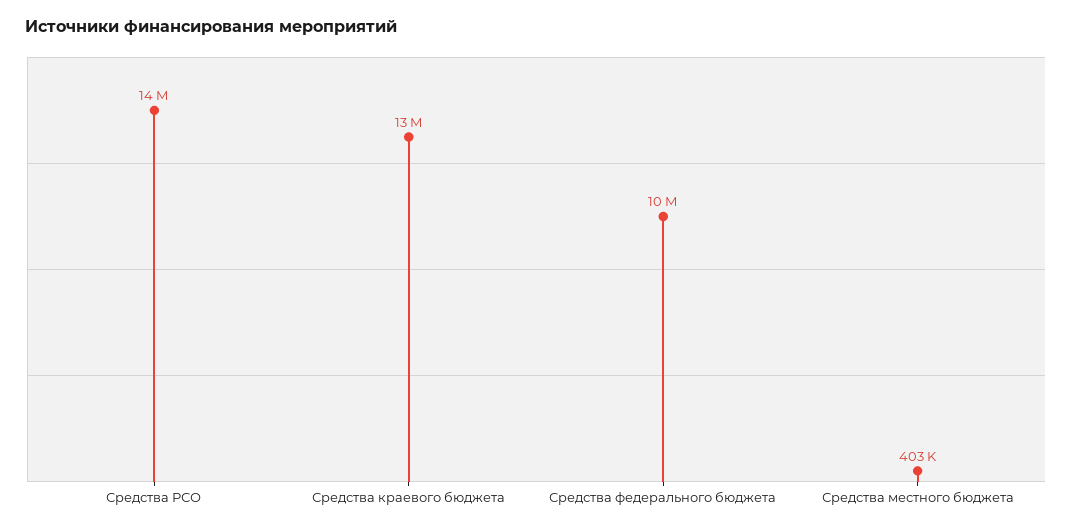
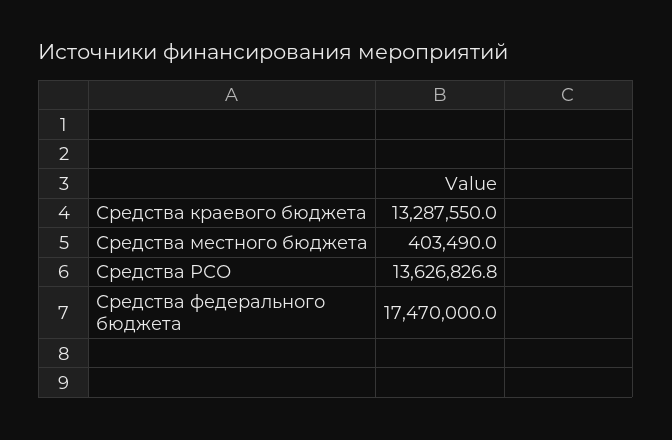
Средства федерального бюджета: 10000000 -> 17470000

